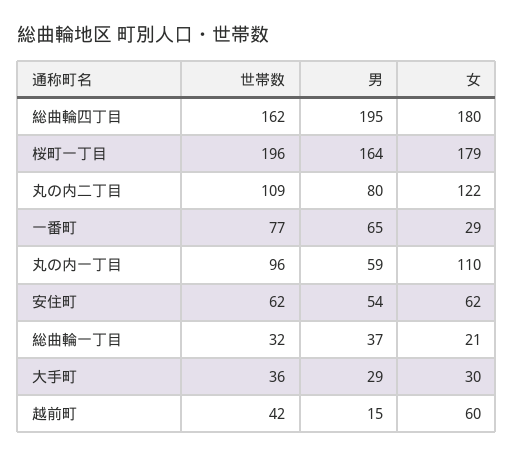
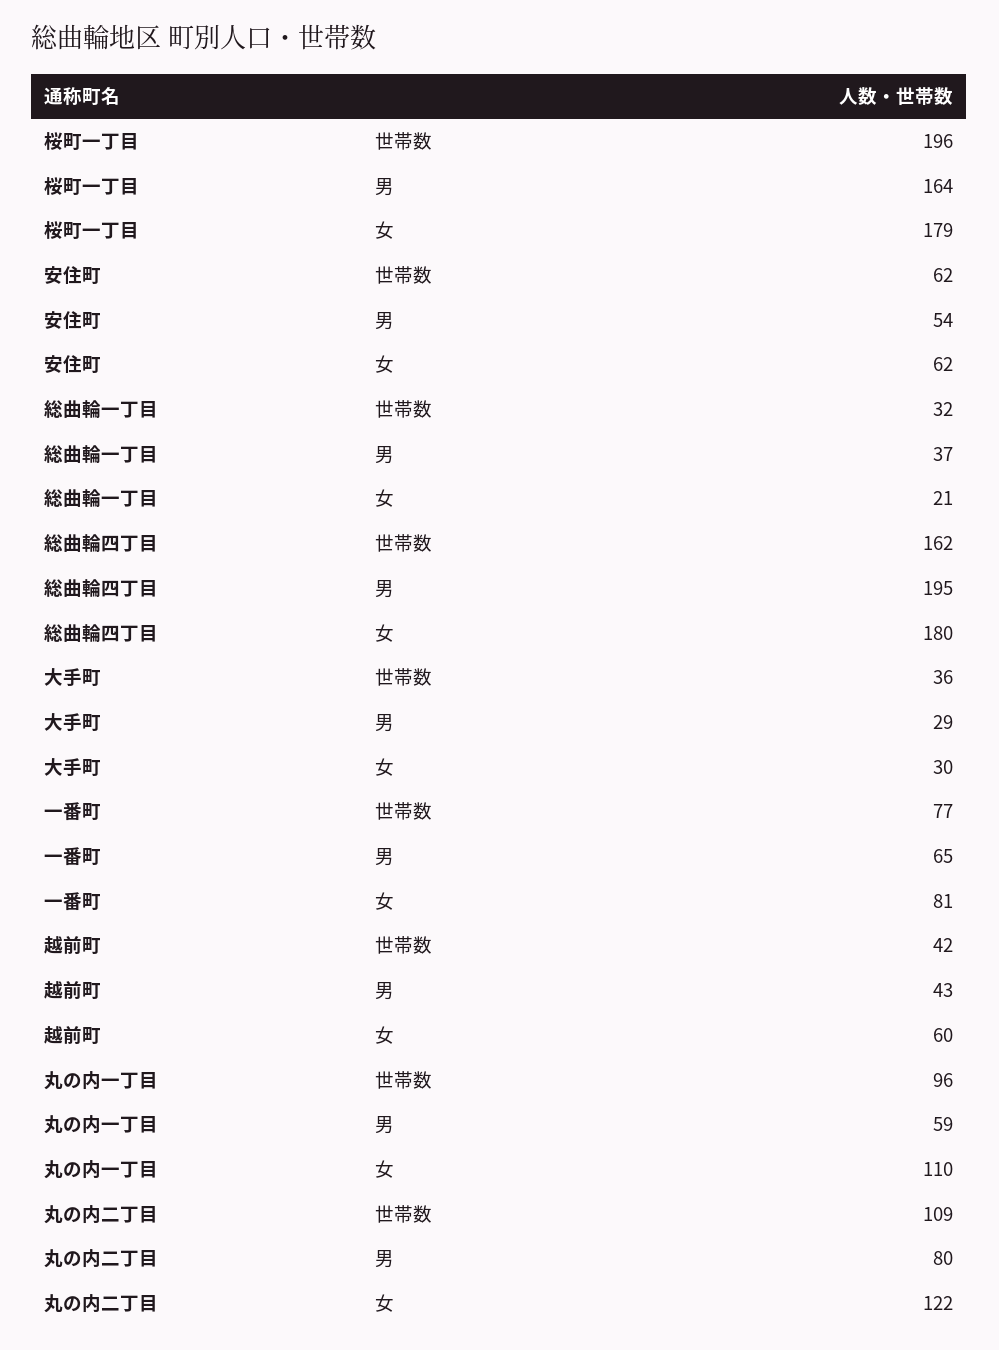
女, 一番町: 29 -> 81
男, 越前町: 15 -> 43

